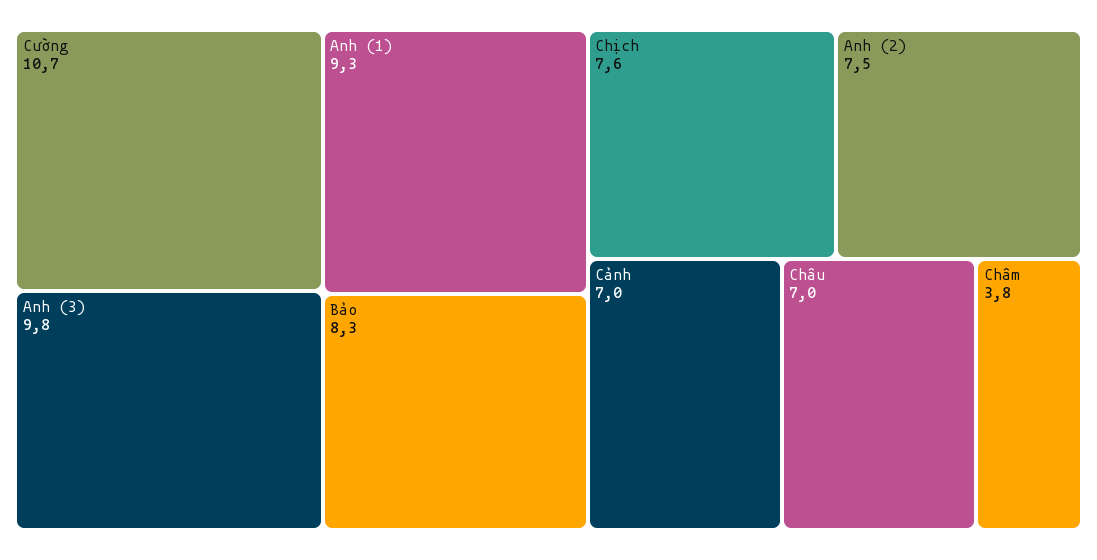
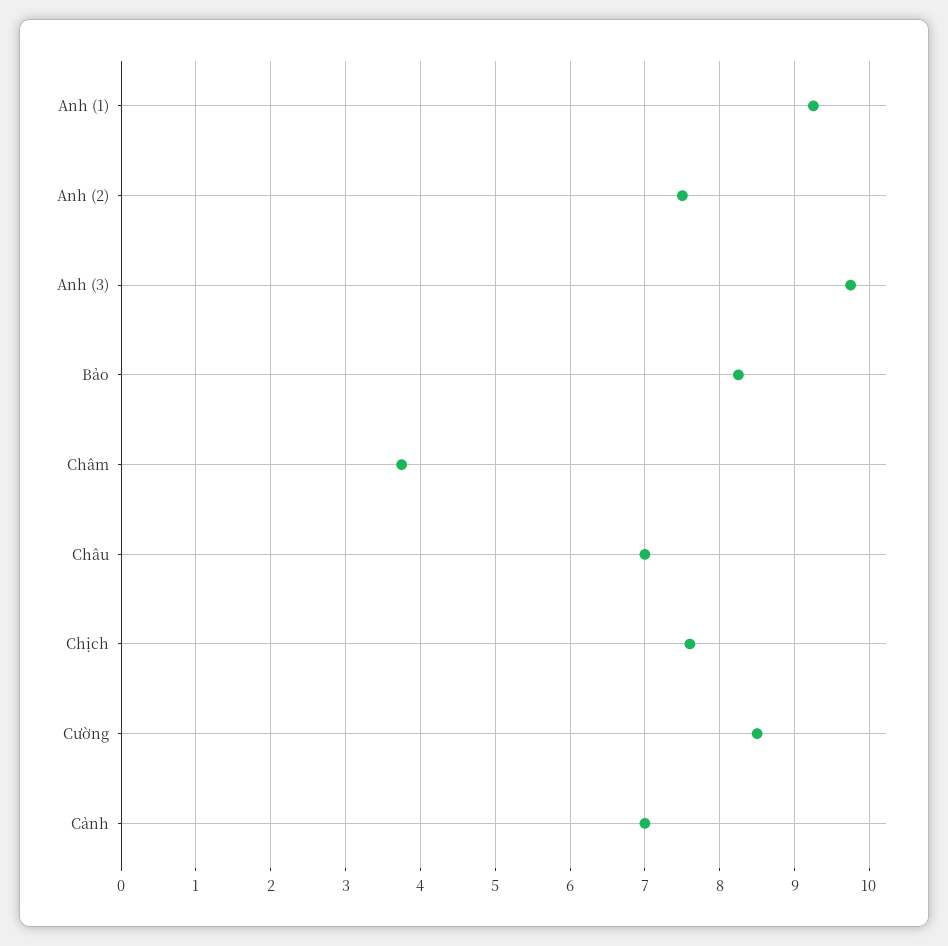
Cường: 10.7 -> 8.5

